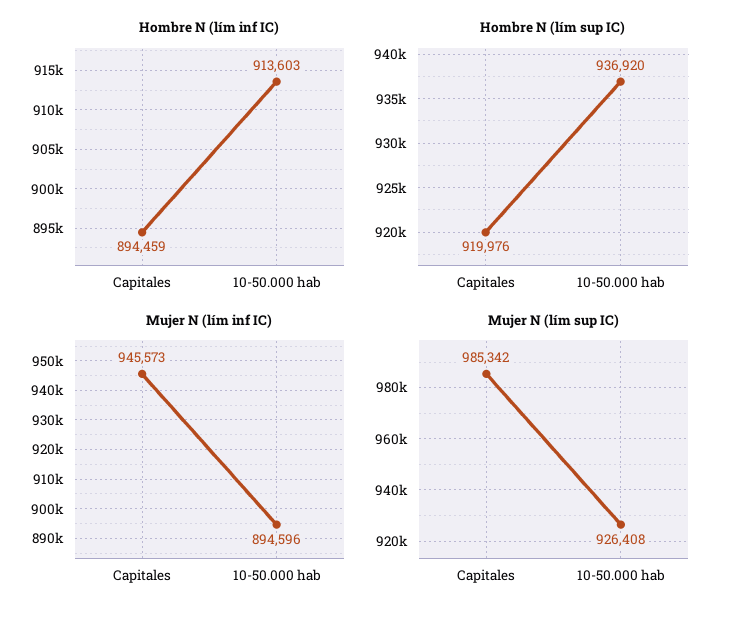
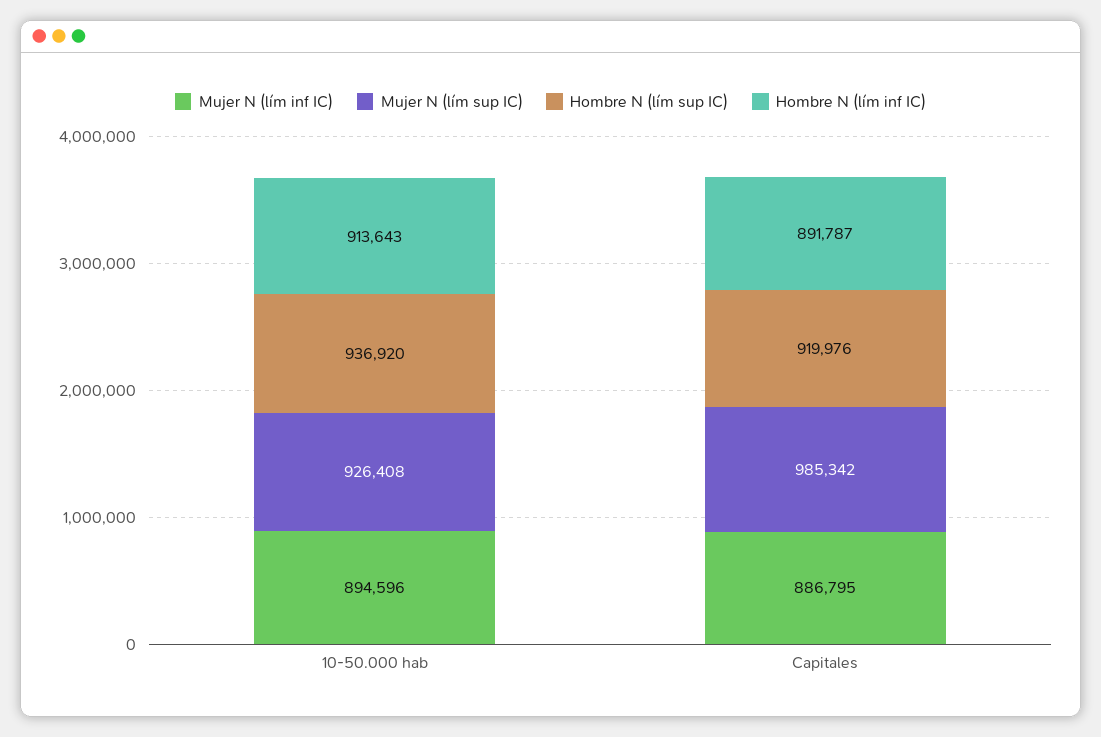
Hombre N (lím inf IC), Capitales: 894459 -> 891787
Hombre N (lím inf IC), 10-50.000 hab: 913603 -> 913643
Mujer N (lím inf IC), Capitales: 945573 -> 886795

